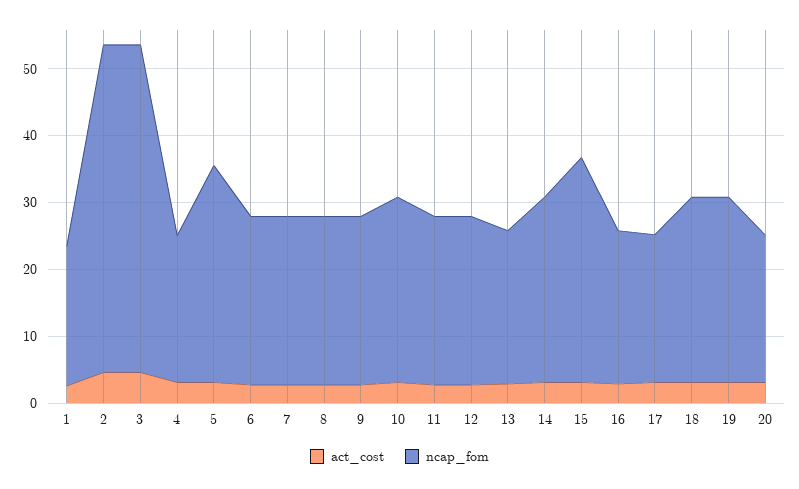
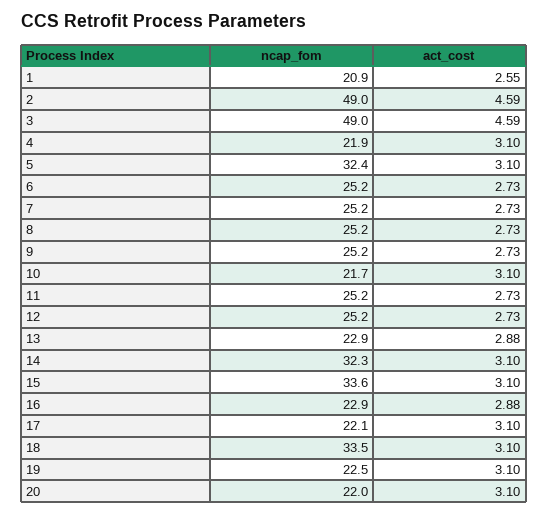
ncap_fom, 10: 28 -> 21.7
ncap_fom, 14: 28 -> 32.3
ncap_fom, 18: 28 -> 33.5
ncap_fom, 19: 28 -> 22.5

